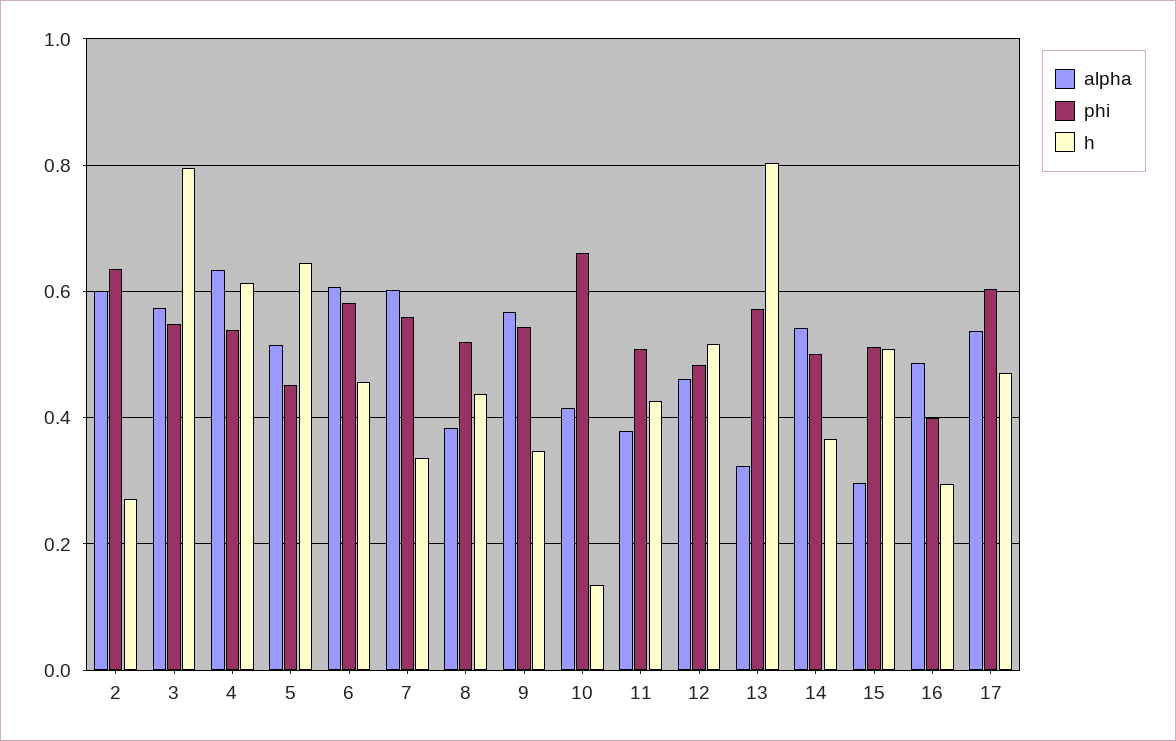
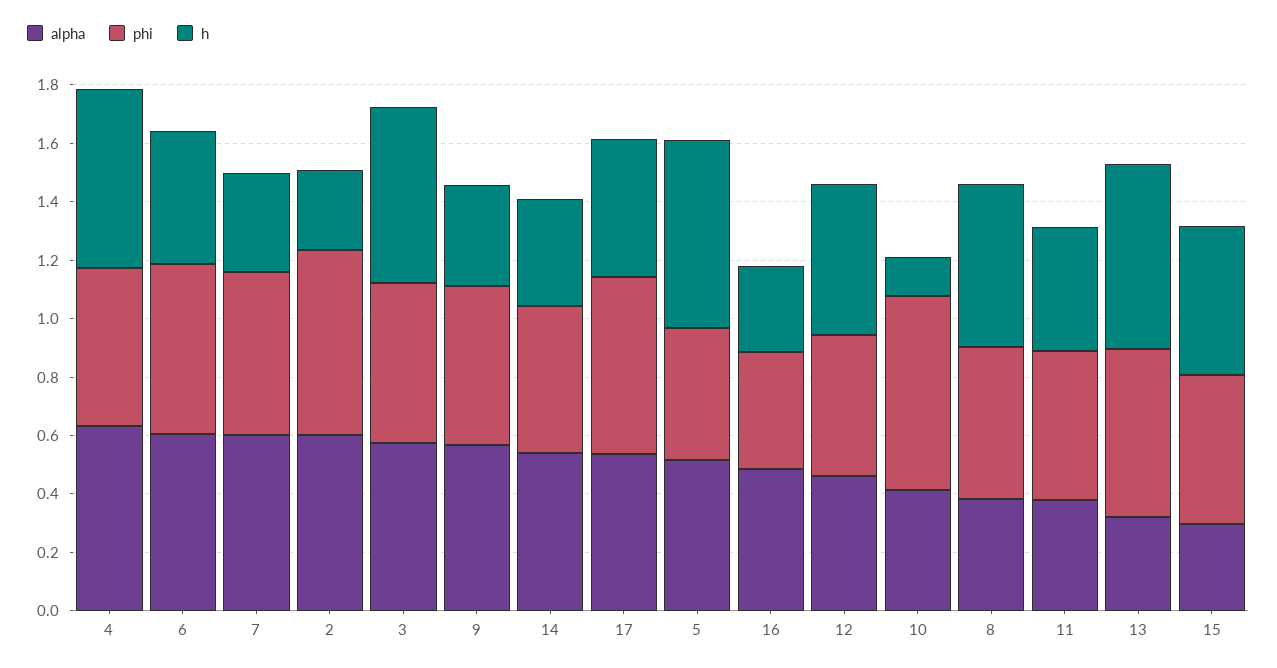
h, 3: 0.8 -> 0.6
h, 8: 0.44 -> 0.55
h, 13: 0.8 -> 0.65

